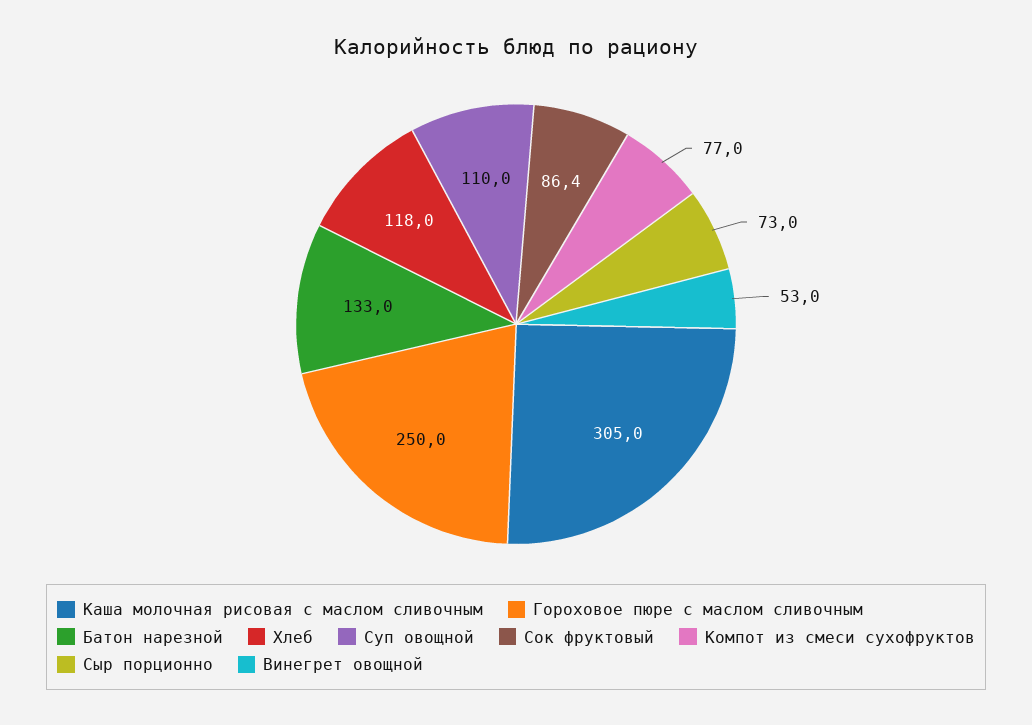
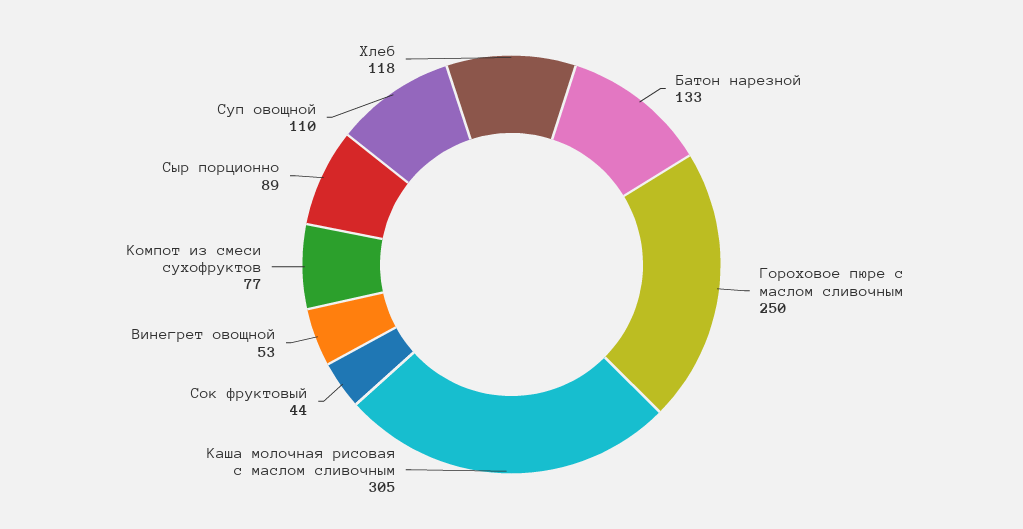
Сок фруктовый: 86.4 -> 44
Сыр порционно: 73 -> 89

